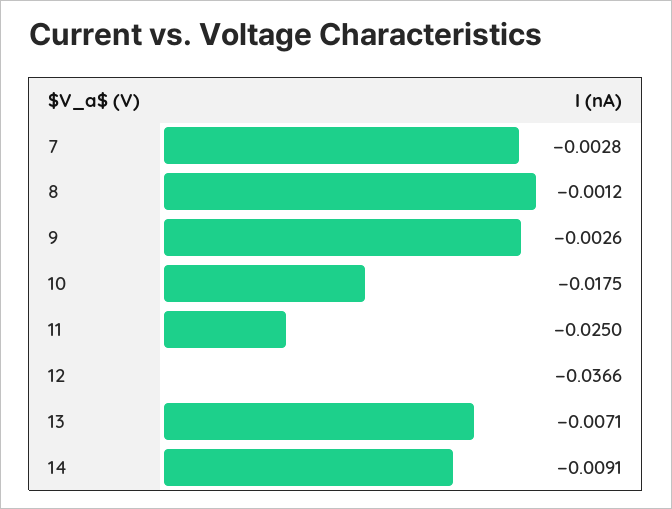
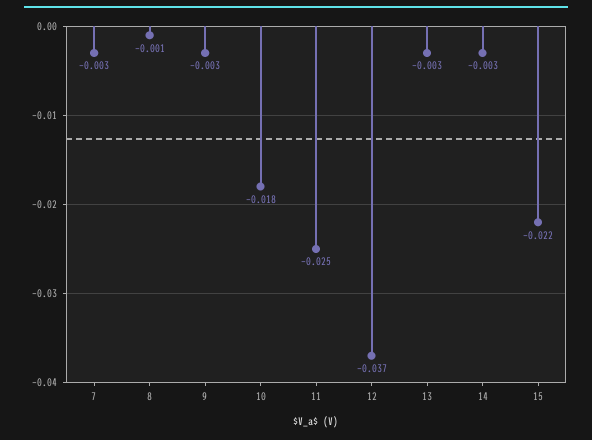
13: -0.0071 -> -0.003
14: -0.0091 -> -0.003
15: none -> -0.022

